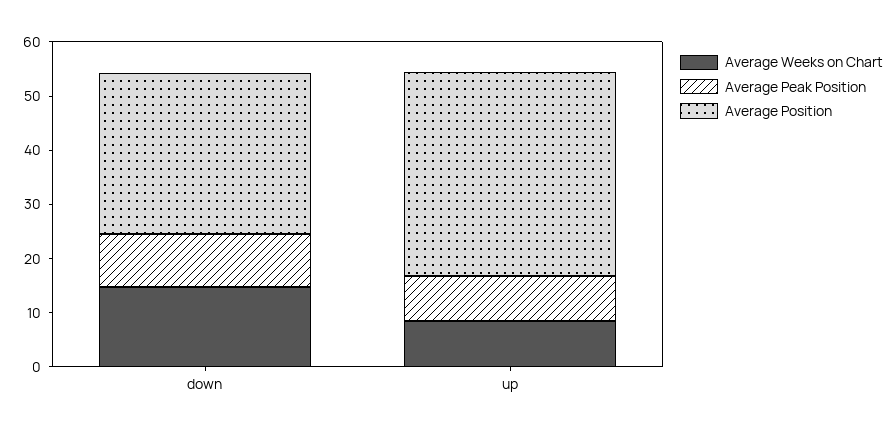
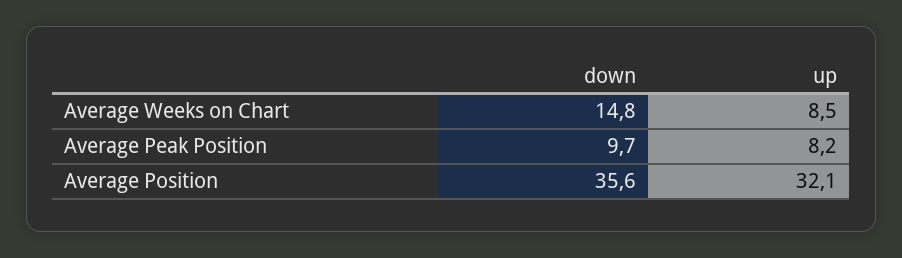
Average Position, down: 30 -> 35.6
Average Position, up: 38 -> 32.1

